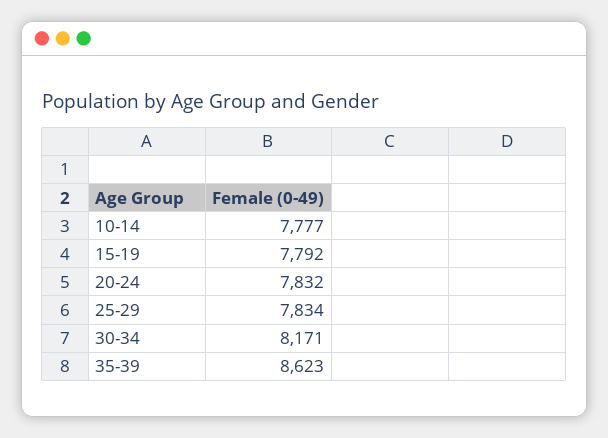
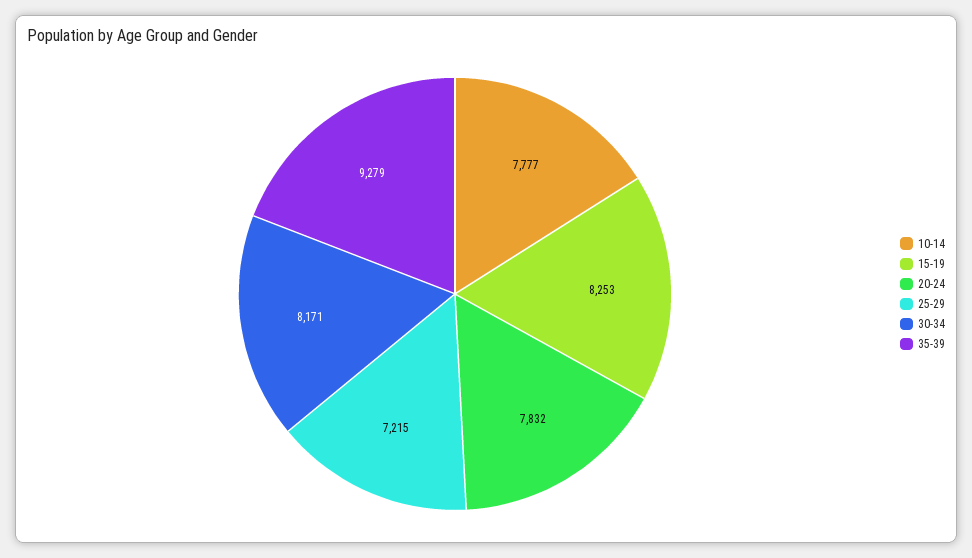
15-19: 7792 -> 8253
25-29: 7834 -> 7215
35-39: 8623 -> 9279

